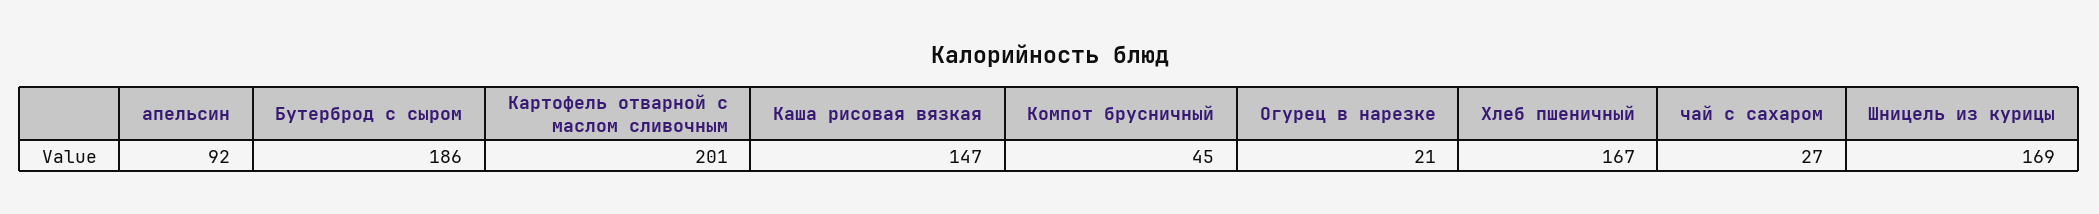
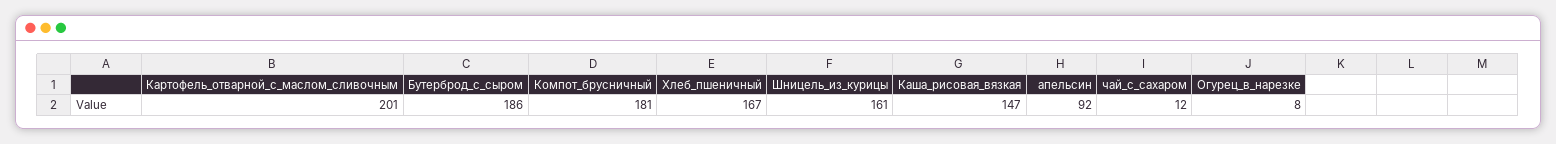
Компот брусничный: 45 -> 181
Огурец в нарезке: 21 -> 8
чай с сахаром: 27 -> 12
Шницель из курицы: 169 -> 161

